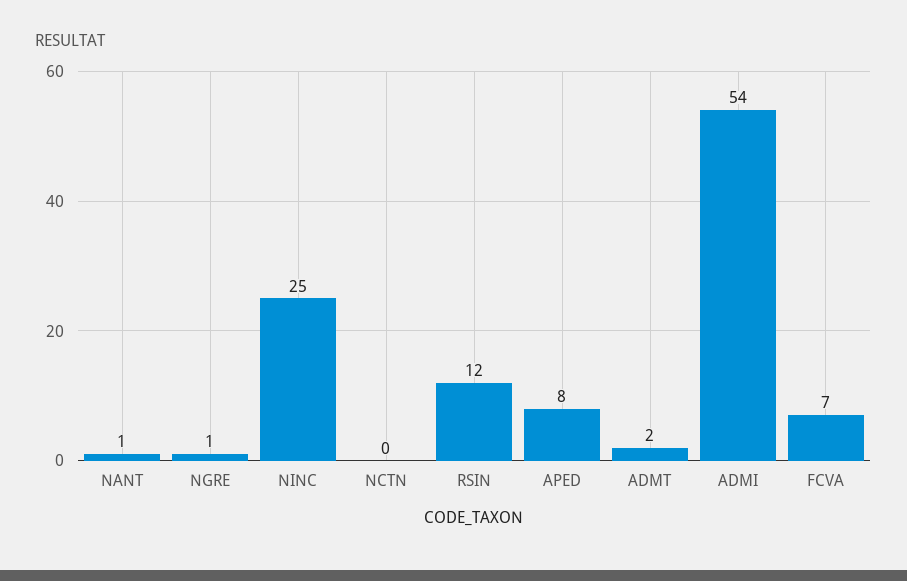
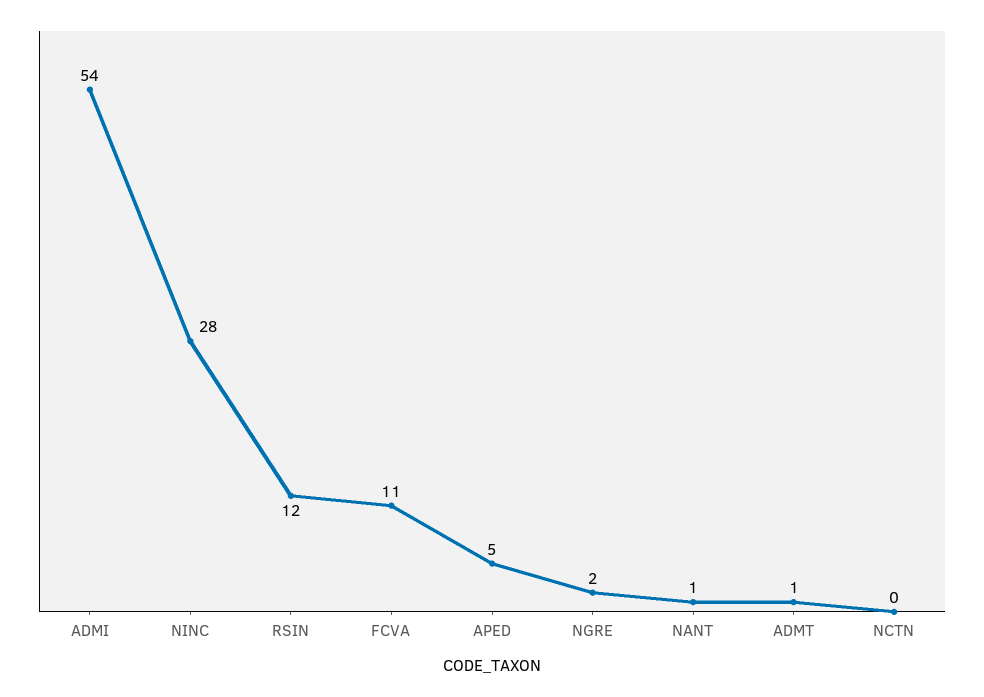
NGRE: 1 -> 2
NINC: 25 -> 28
APED: 8 -> 5
ADMT: 2 -> 1
FCVA: 7 -> 11

